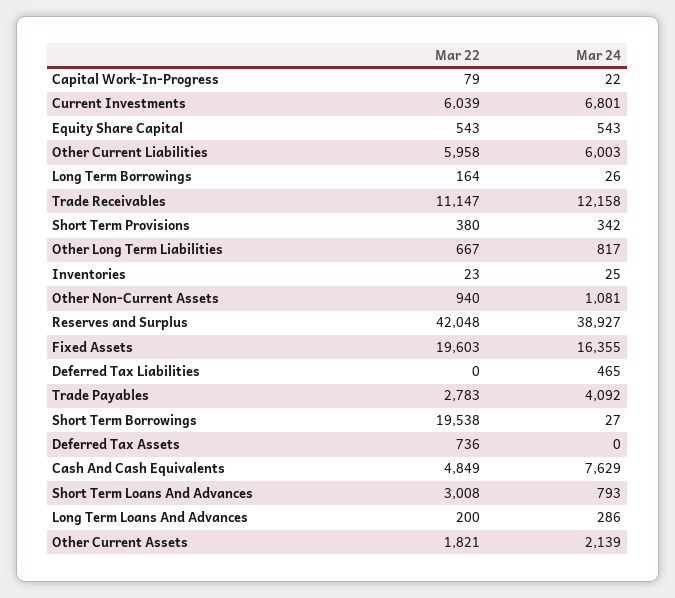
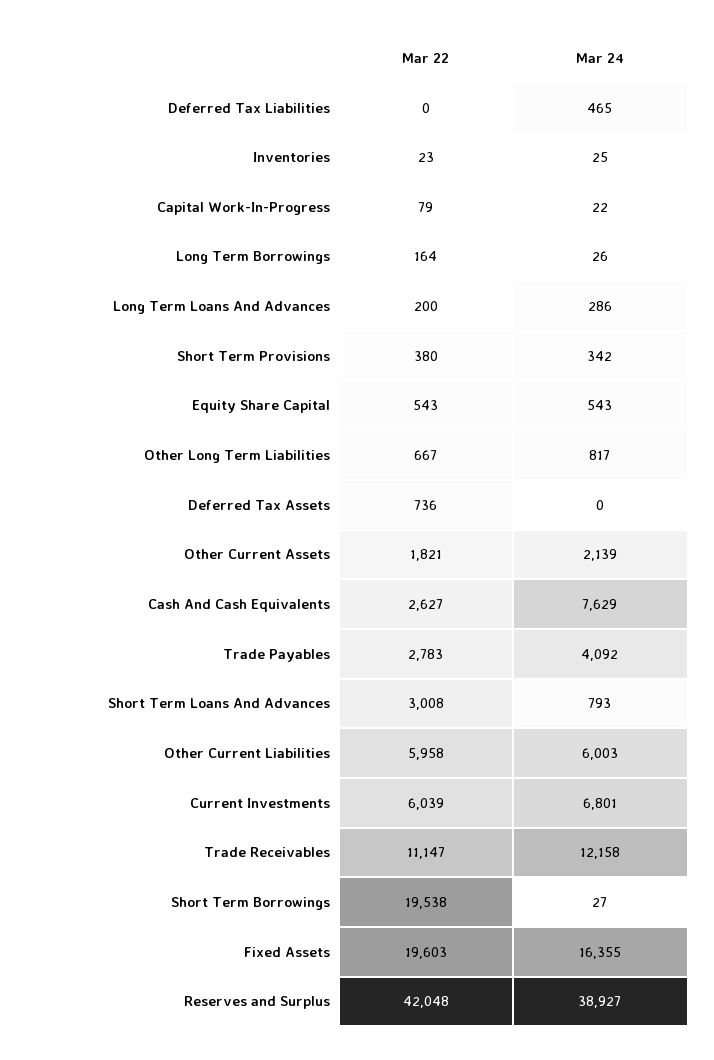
Mar 22, Other Non-Current Assets: 940 -> none
Mar 24, Other Non-Current Assets: 1081 -> none
Mar 22, Cash And Cash Equivalents: 4849 -> 2627

